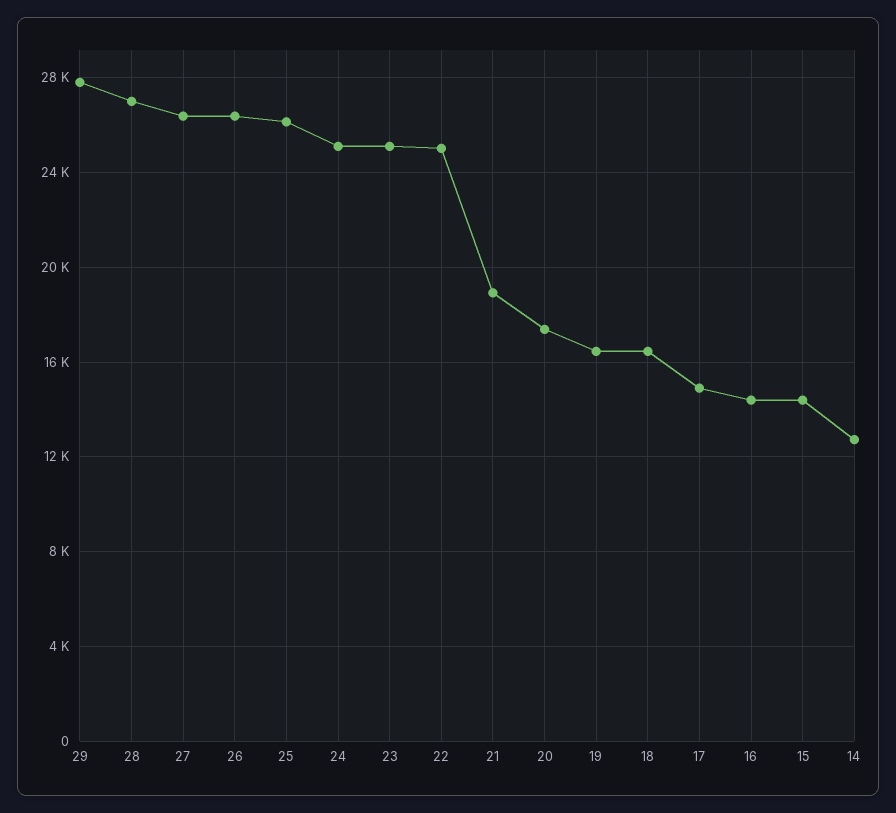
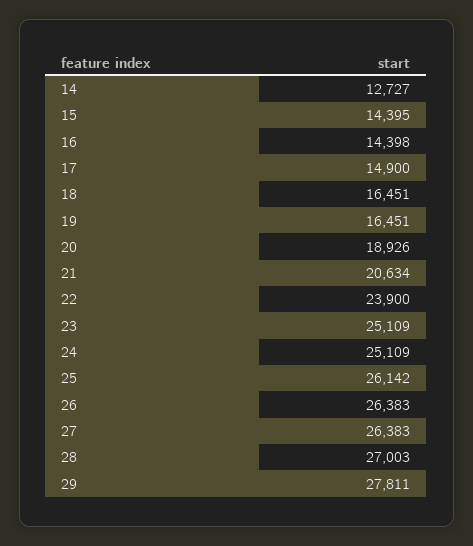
22: 25000 -> 23900
21: 19000 -> 20634
20: 17500 -> 18926

